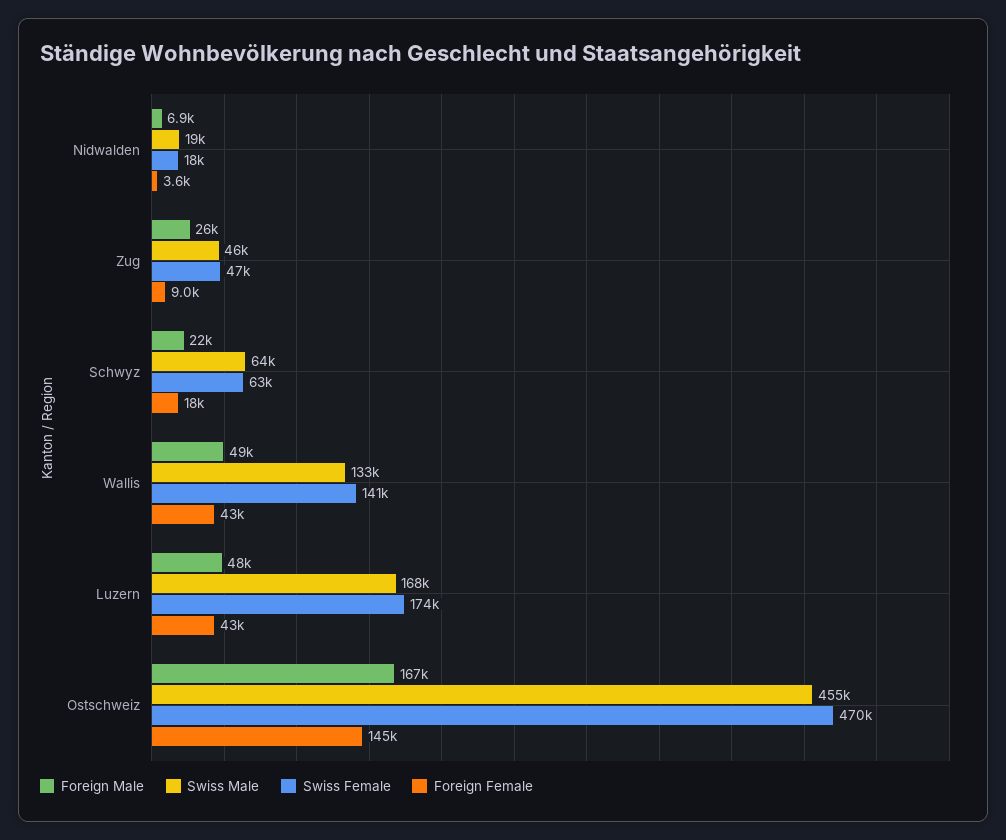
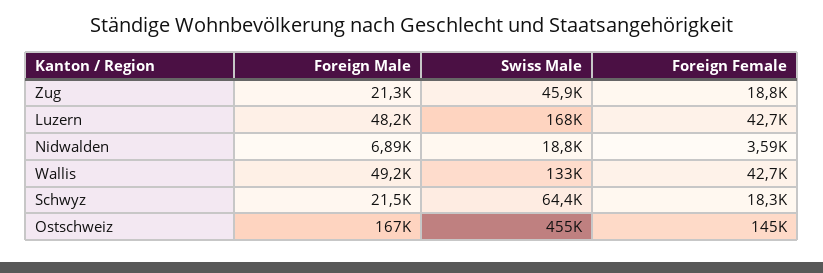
Swiss Female, Nidwalden: 18000 -> none
Foreign Male, Zug: 26000 -> 21300
Swiss Female, Zug: 47000 -> none
Foreign Female, Zug: 9000 -> 18800
Swiss Female, Schwyz: 63000 -> none
Swiss Female, Wallis: 141000 -> none
Swiss Female, Luzern: 174000 -> none
Swiss Female, Ostschweiz: 470000 -> none

